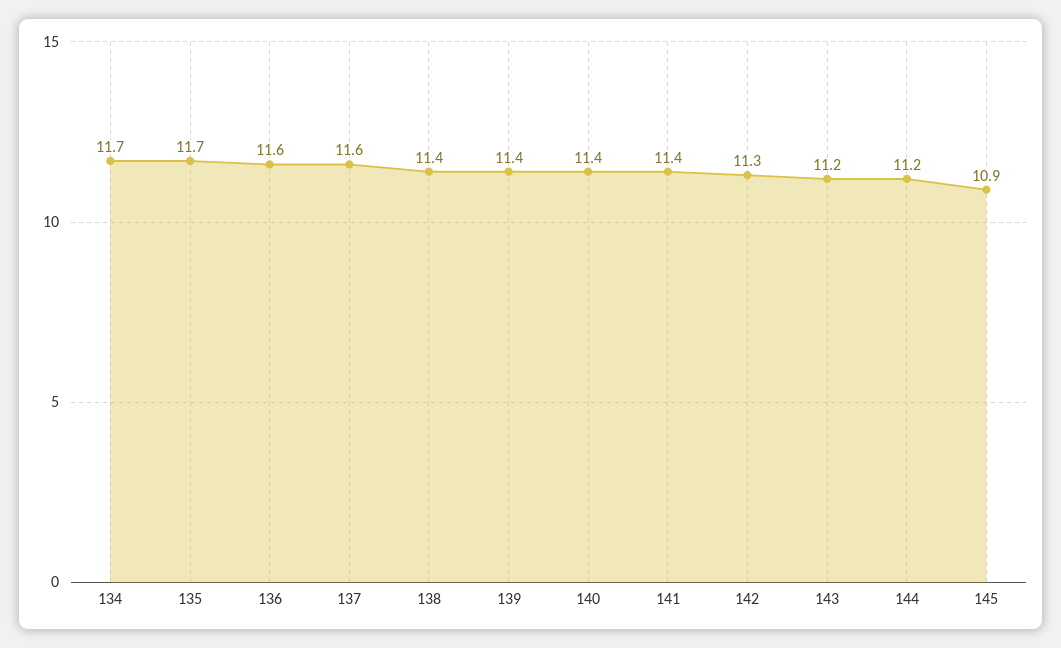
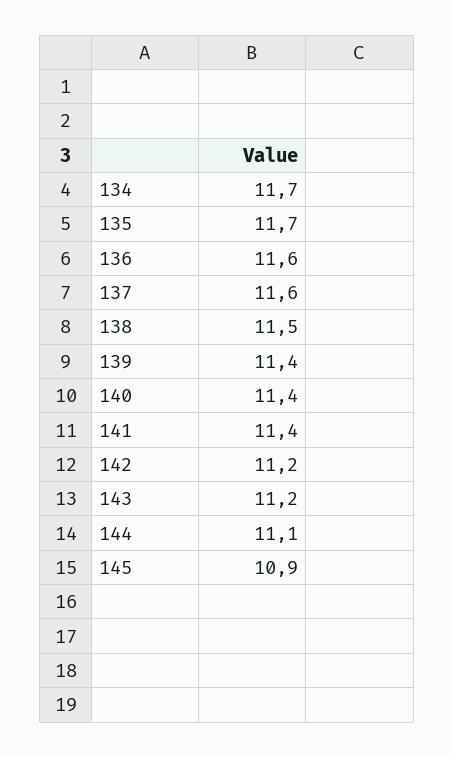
138: 11.4 -> 11.5
142: 11.3 -> 11.2
144: 11.2 -> 11.1

